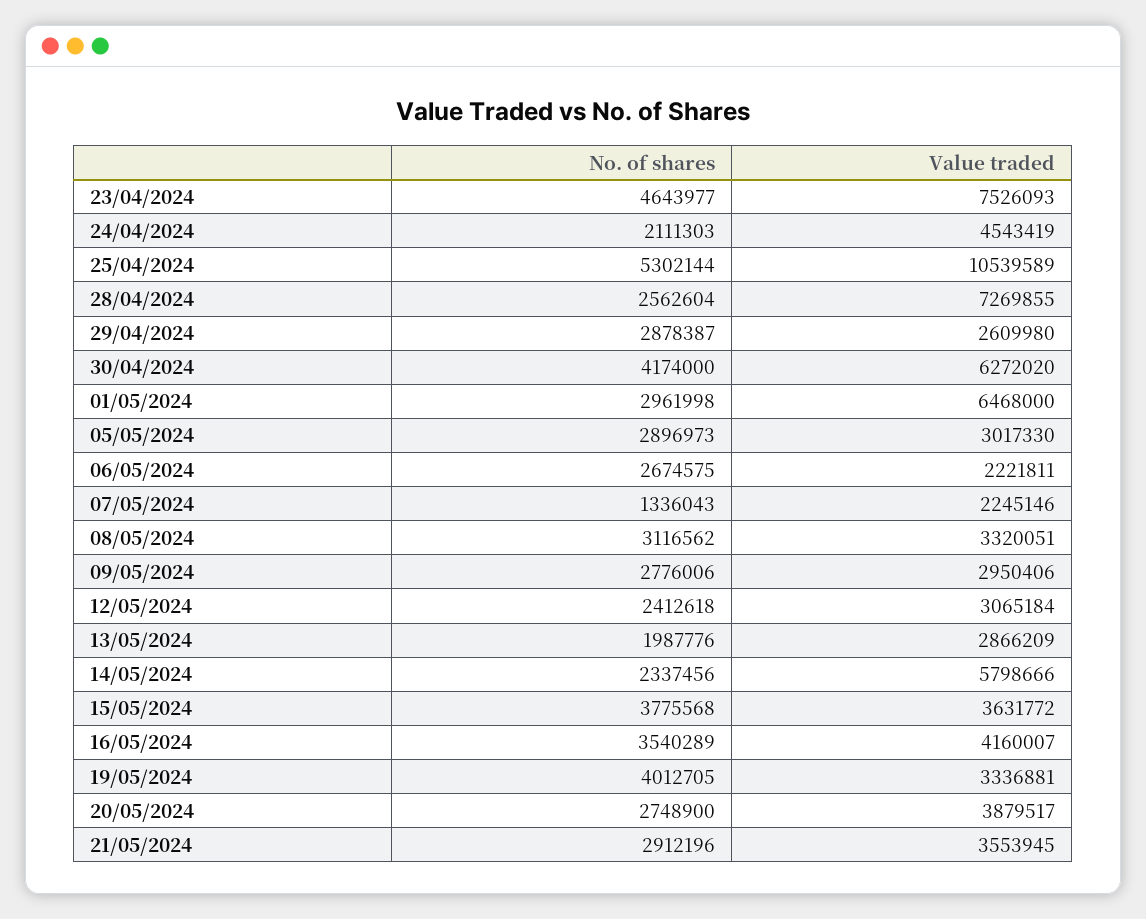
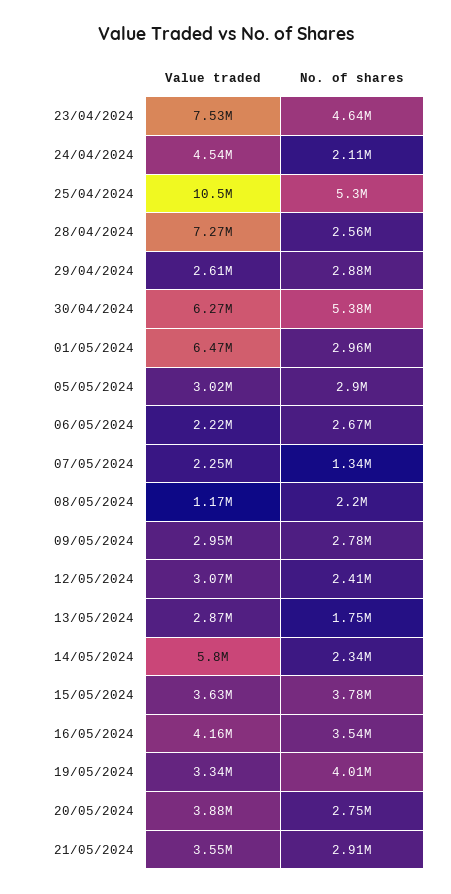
No. of shares, 30/04/2024: 4174000 -> 5380000
No. of shares, 08/05/2024: 3116562 -> 2200000
Value traded, 08/05/2024: 3320051 -> 1170000
No. of shares, 13/05/2024: 1987776 -> 1750000

